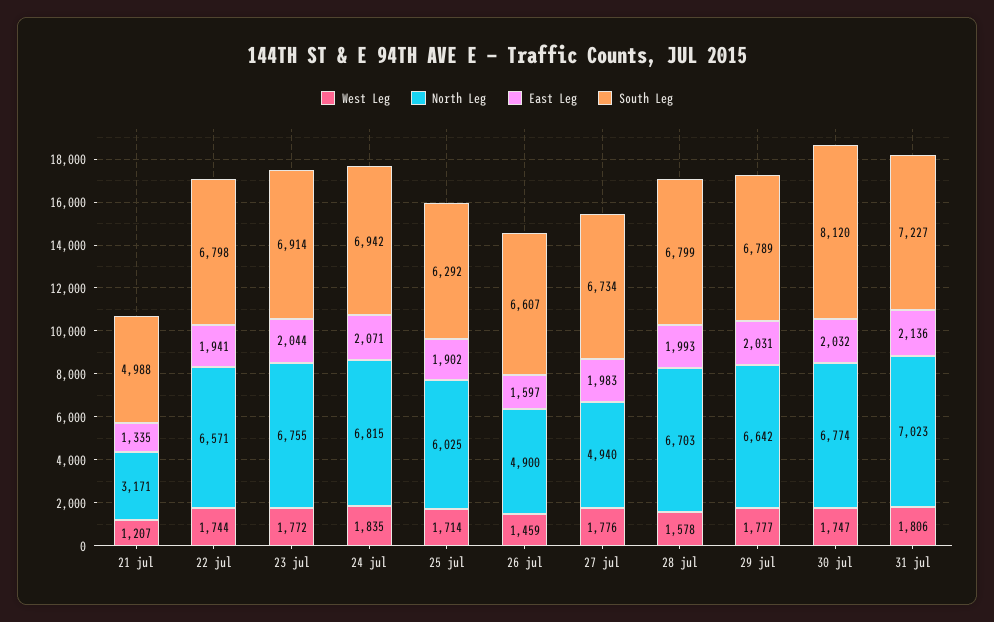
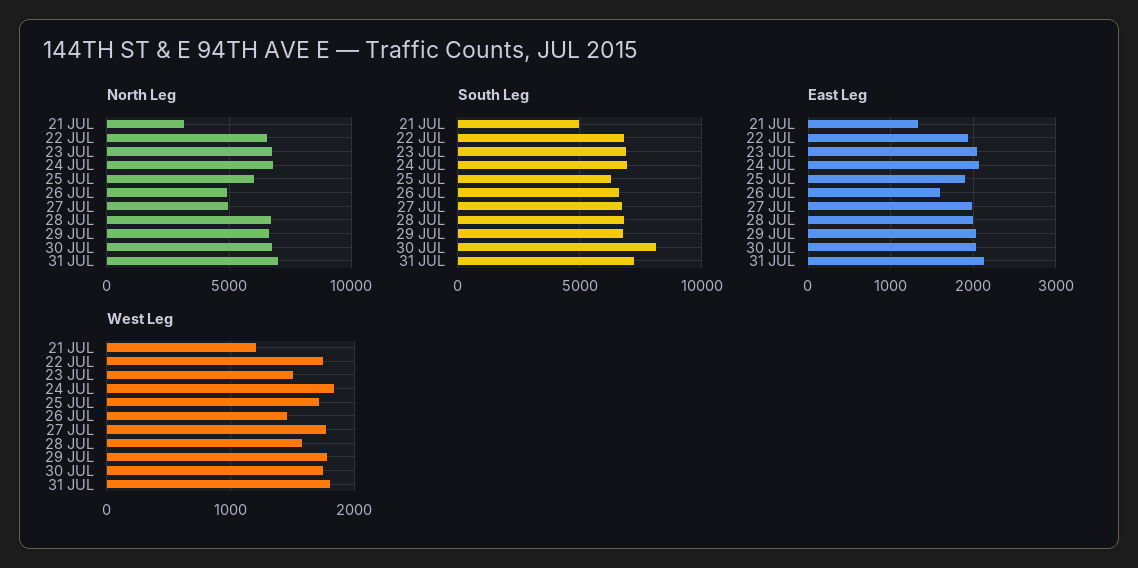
West Leg, 23 jul: 1772 -> 1500

